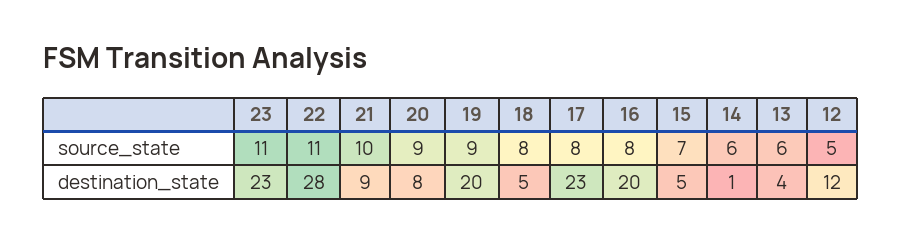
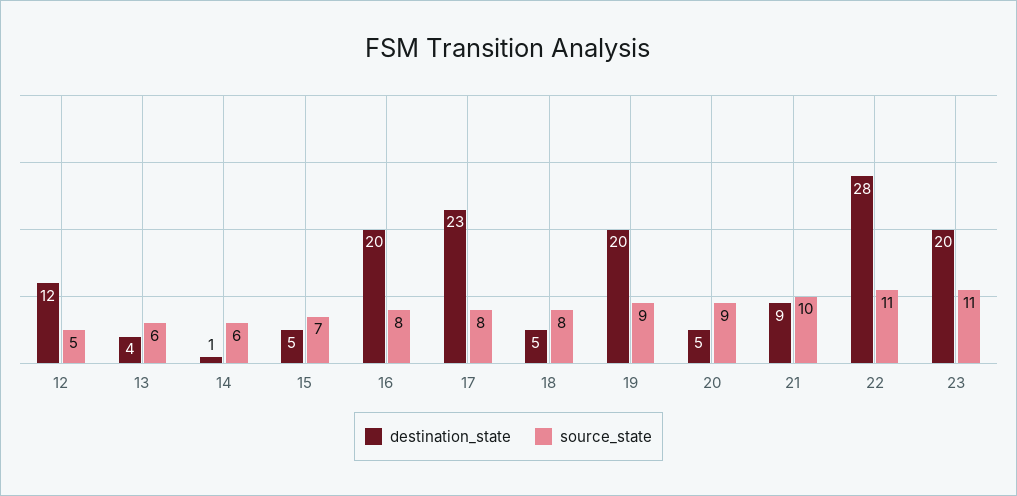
destination_state, 23: 23 -> 20
destination_state, 20: 8 -> 5

